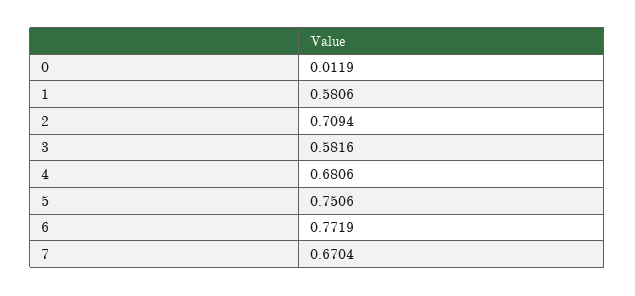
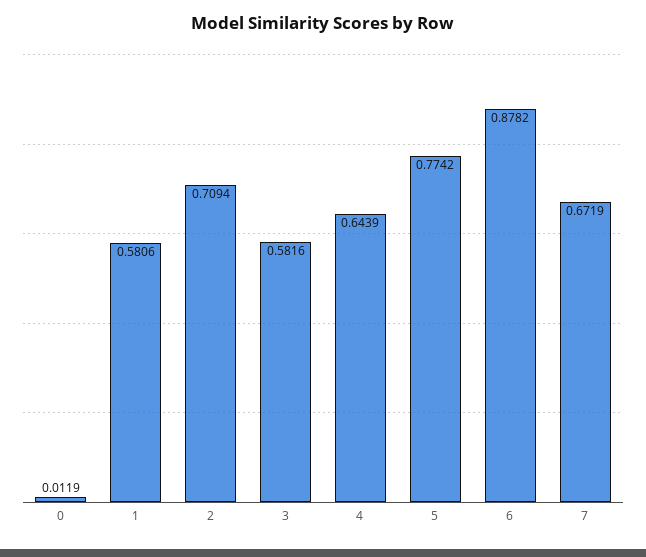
4: 0.6806 -> 0.6439
5: 0.7506 -> 0.7742
6: 0.7719 -> 0.8782
7: 0.6704 -> 0.6719

